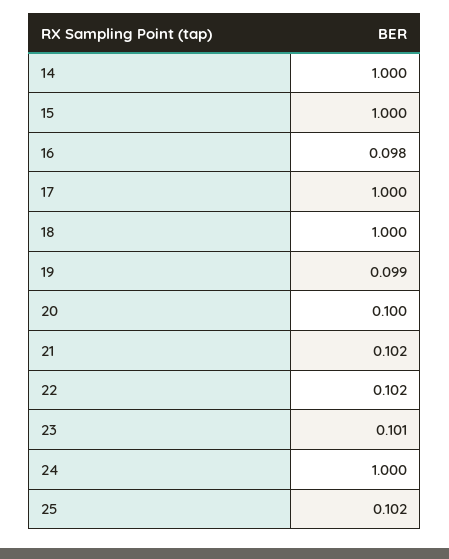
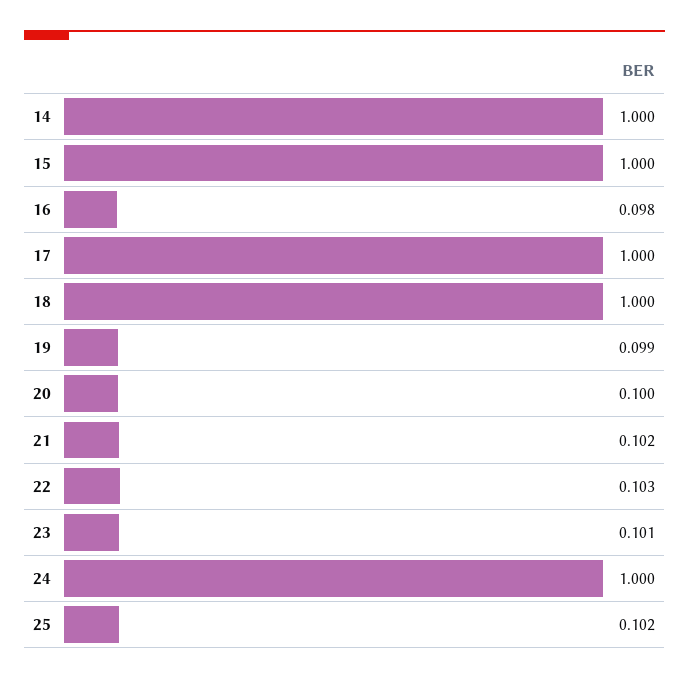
22: 0.102 -> 0.103

